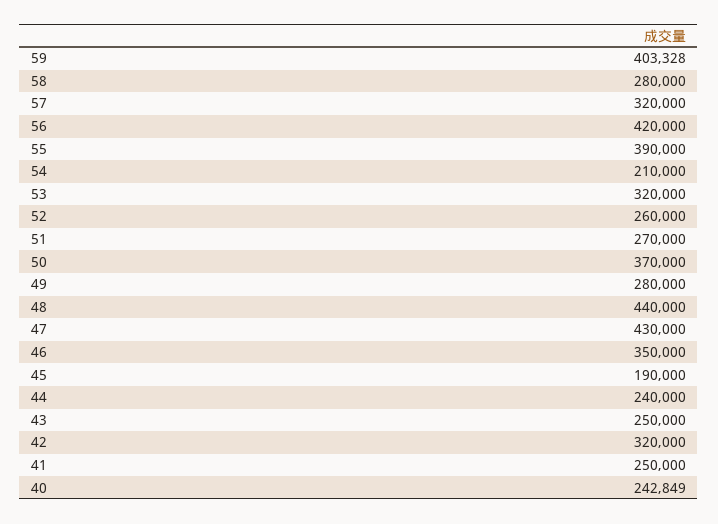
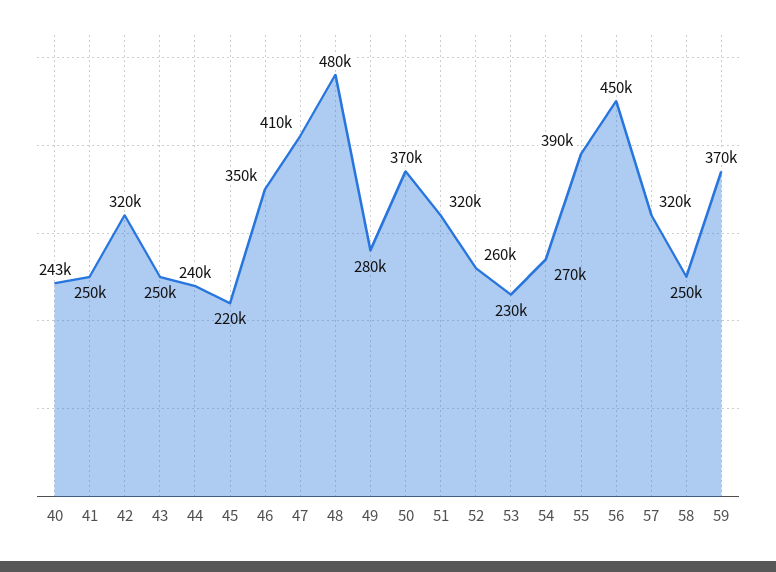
59: 403328 -> 370000
58: 280000 -> 250000
56: 420000 -> 450000
54: 210000 -> 270000
53: 320000 -> 230000
51: 270000 -> 320000
48: 440000 -> 480000
47: 430000 -> 410000
45: 190000 -> 220000

